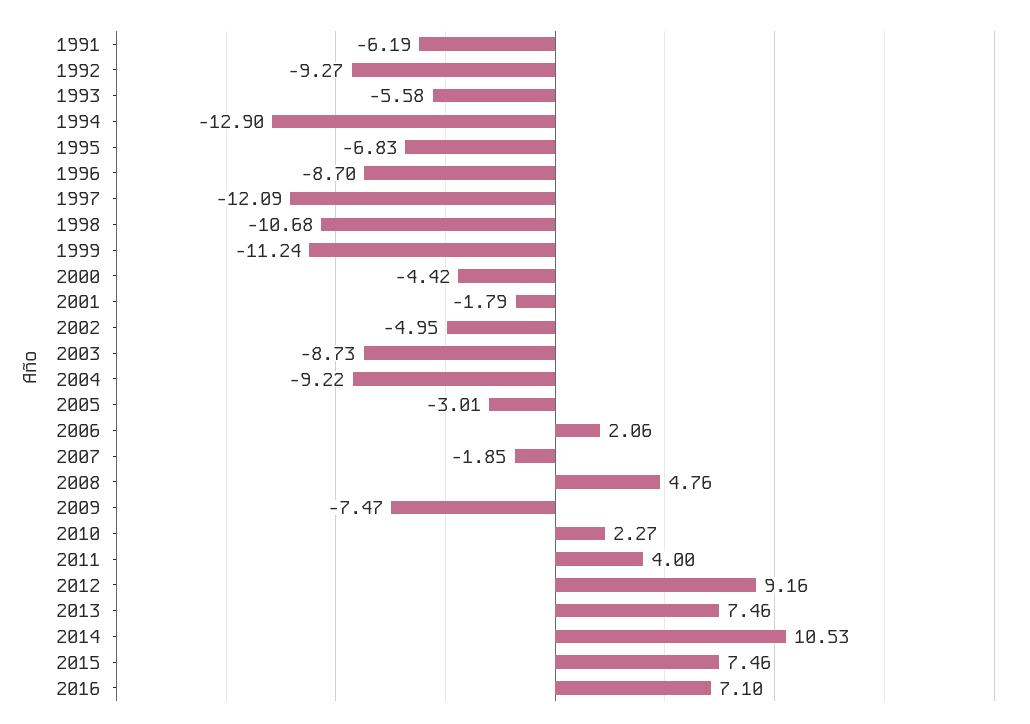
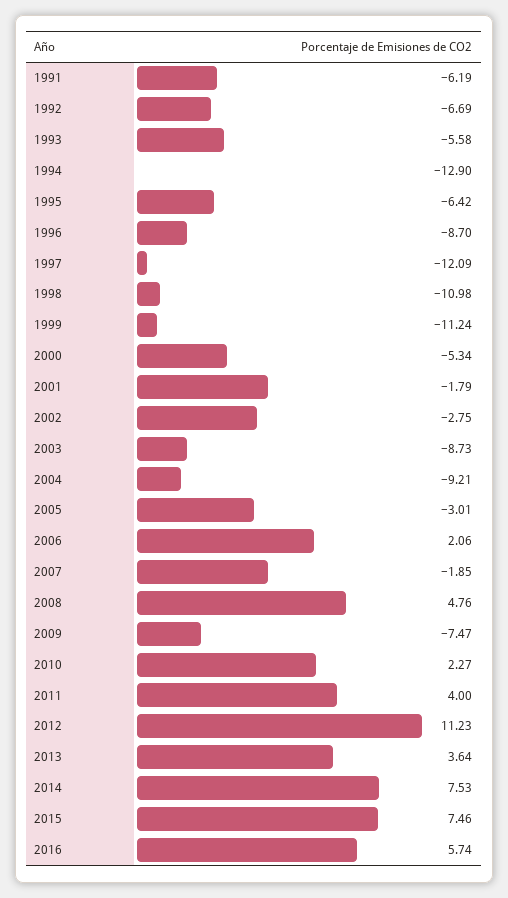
1992: -9.27 -> -6.69
1995: -6.83 -> -6.42
1998: -10.68 -> -10.98
2000: -4.42 -> -5.34
2002: -4.95 -> -2.75
2004: -9.22 -> -9.21
2012: 9.16 -> 11.23
2013: 7.46 -> 3.64
2014: 10.53 -> 7.53
2016: 7.1 -> 5.74

